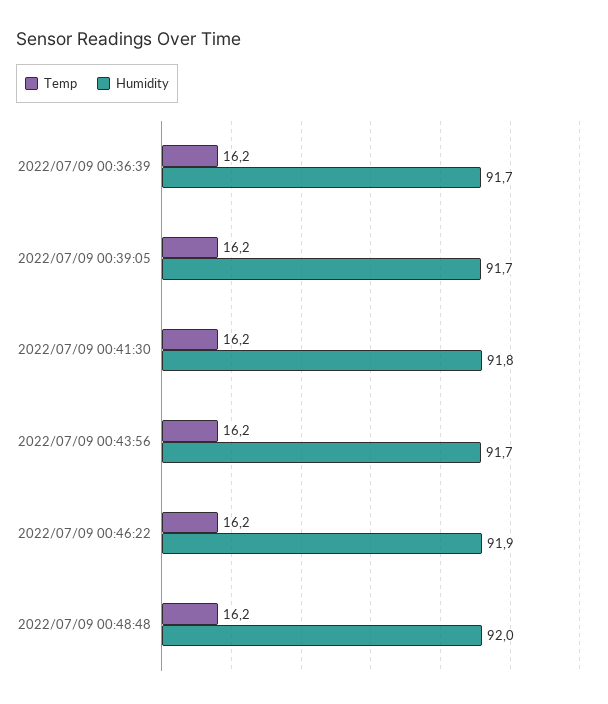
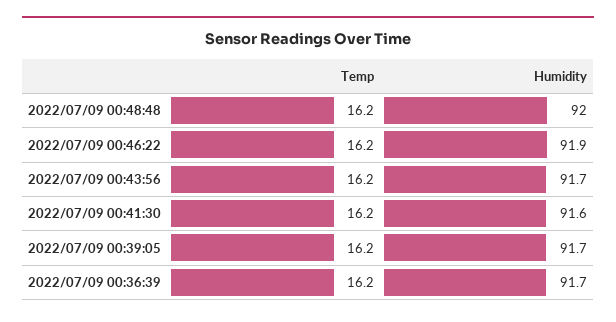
Humidity, 2022/07/09 00:41:30: 91.8 -> 91.6

